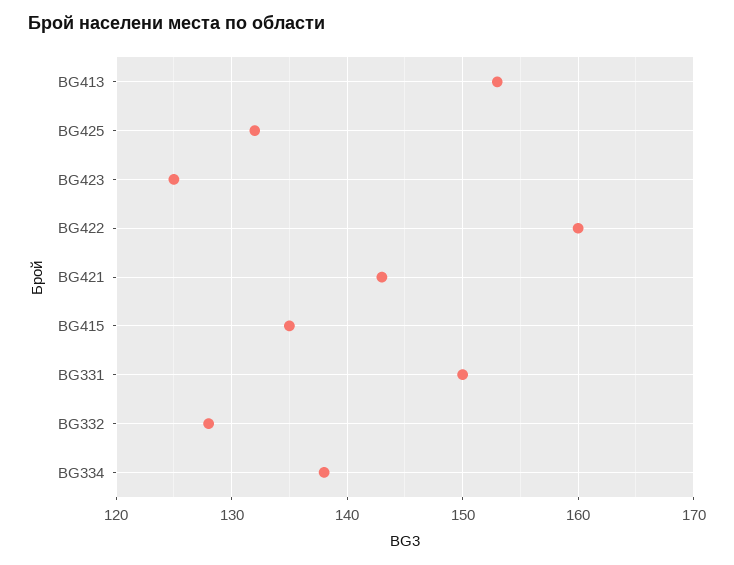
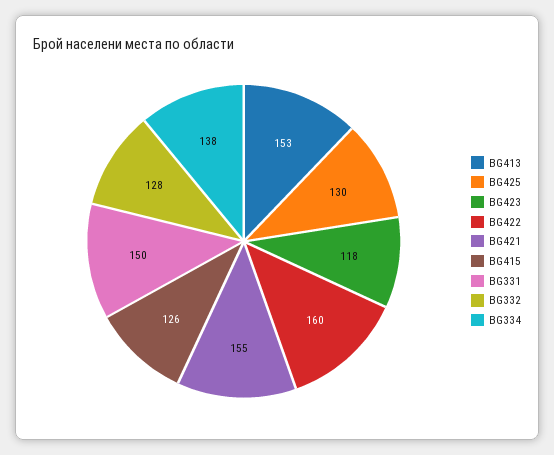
BG425: 132 -> 130
BG423: 125 -> 118
BG421: 143 -> 155
BG415: 135 -> 126

